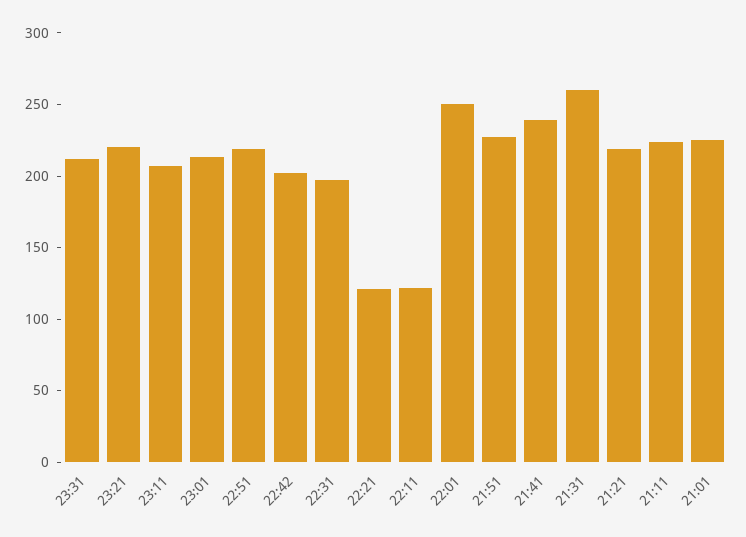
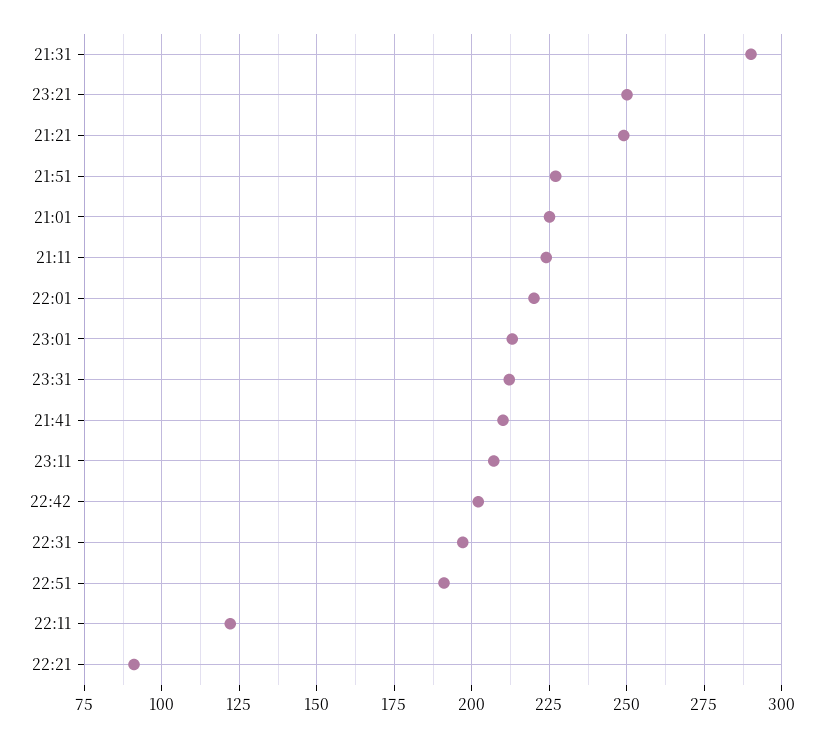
23:21: 220 -> 250
22:51: 220 -> 190
22:21: 120 -> 90
22:01: 250 -> 220
21:41: 240 -> 210
21:31: 260 -> 290
21:21: 220 -> 250

